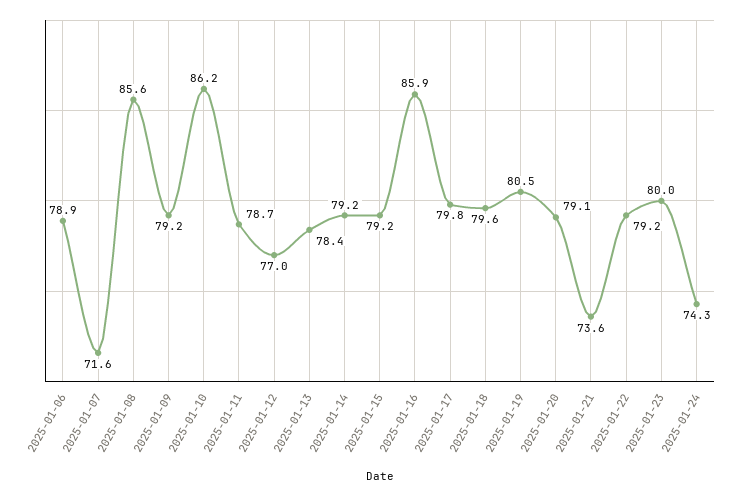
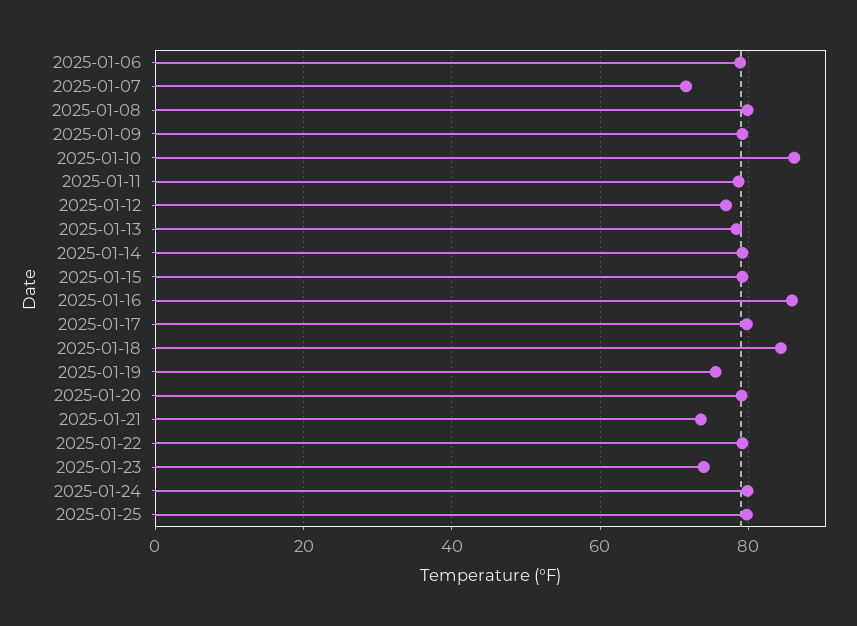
2025-01-08: 85.6 -> 80
2025-01-18: 79.6 -> 84
2025-01-19: 80.5 -> 76
2025-01-23: 80 -> 74
2025-01-24: 74.3 -> 80
2025-01-25: none -> 80

